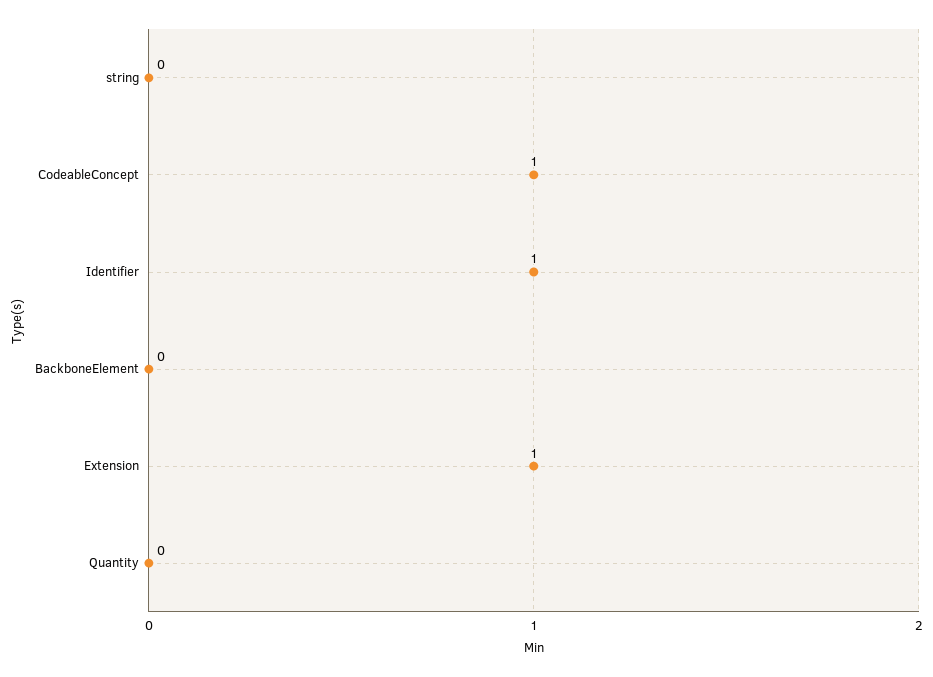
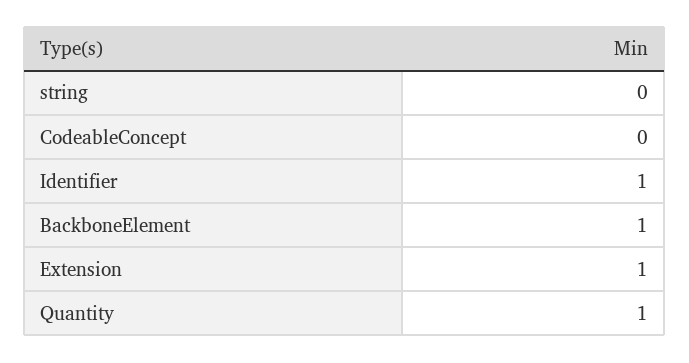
CodeableConcept: 1 -> 0
BackboneElement: 0 -> 1
Quantity: 0 -> 1

